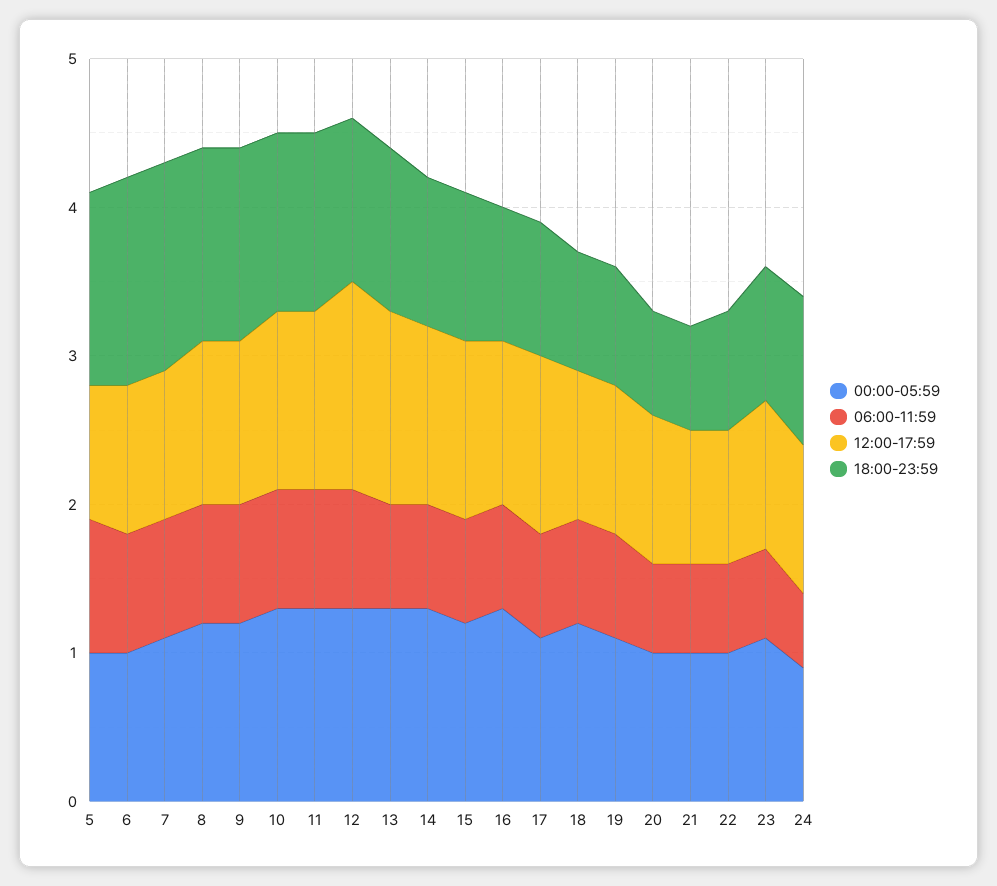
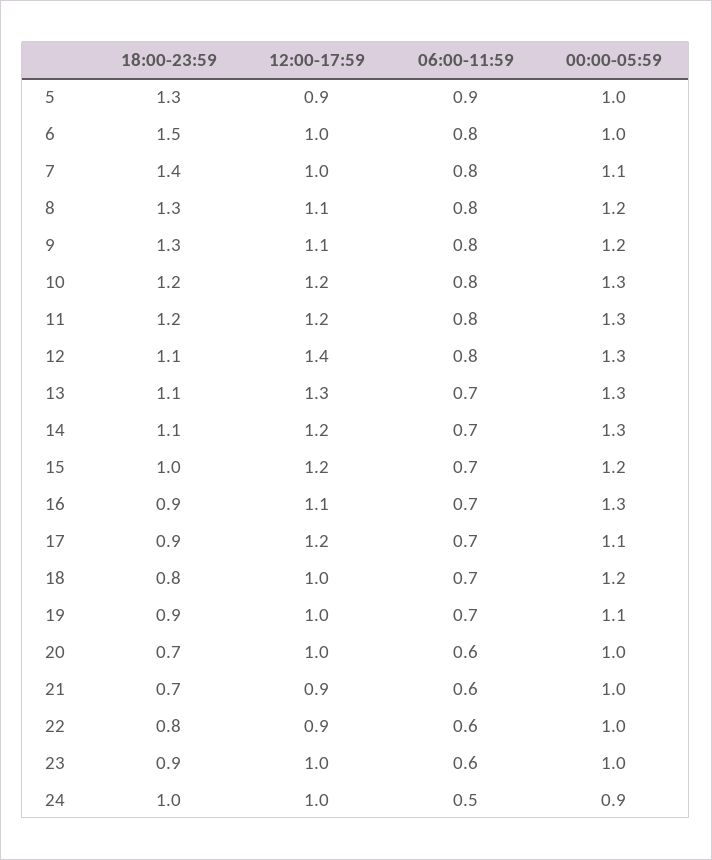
18:00-23:59, 6: 1.4 -> 1.5
18:00-23:59, 14: 1 -> 1.1
18:00-23:59, 19: 0.8 -> 0.9
00:00-05:59, 23: 1.1 -> 1

